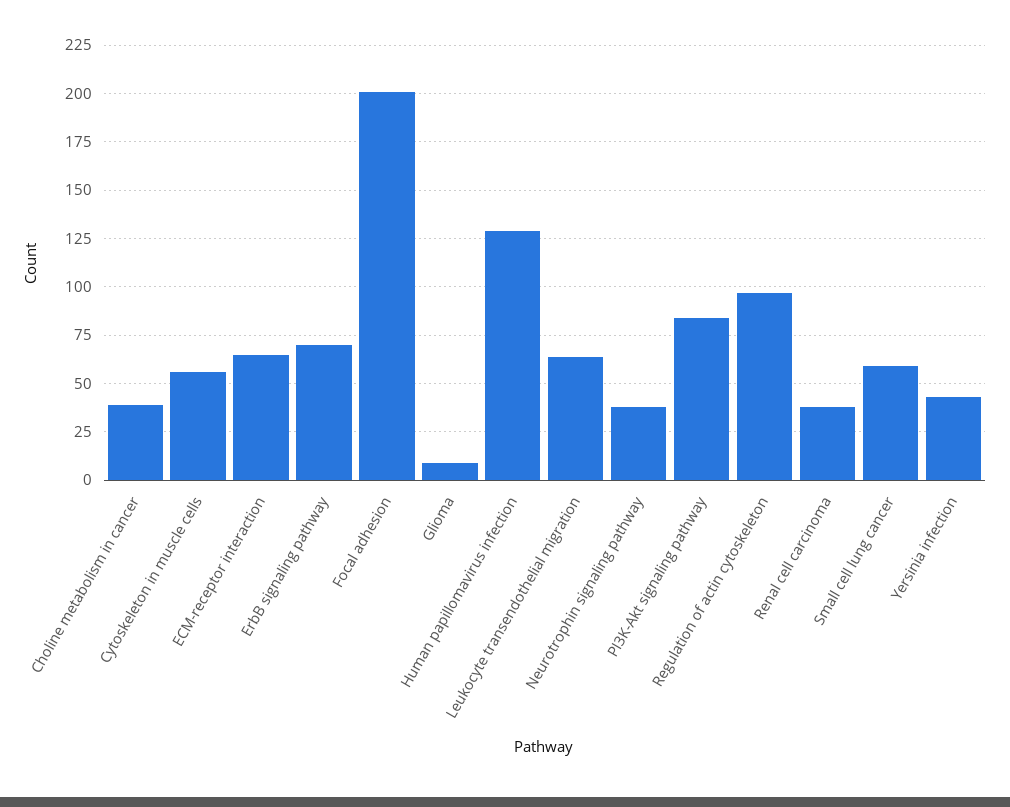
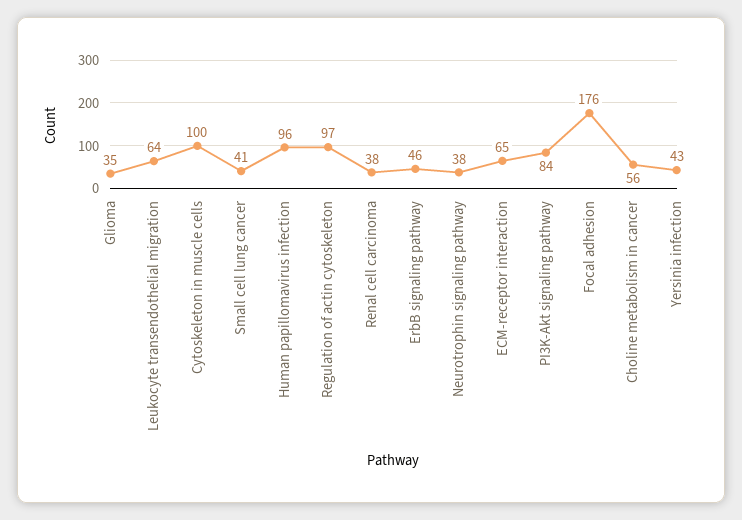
Choline metabolism in cancer: 40 -> 56
Cytoskeleton in muscle cells: 55 -> 100
ErbB signaling pathway: 70 -> 46
Focal adhesion: 200 -> 176
Glioma: 10 -> 35
Human papillomavirus infection: 130 -> 96
Small cell lung cancer: 60 -> 41

